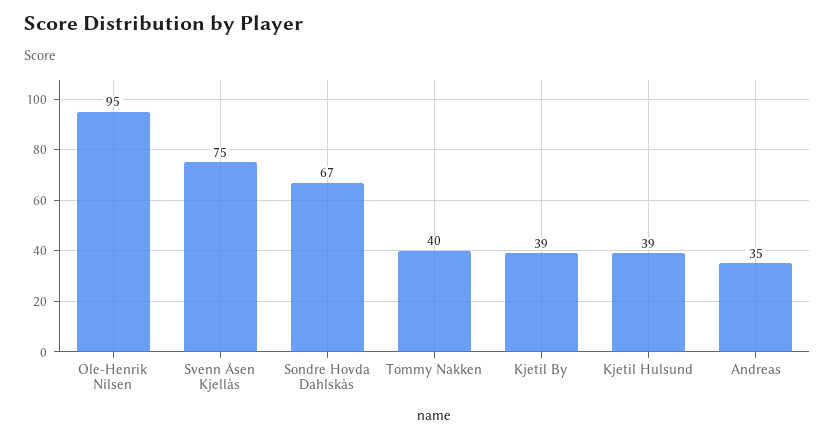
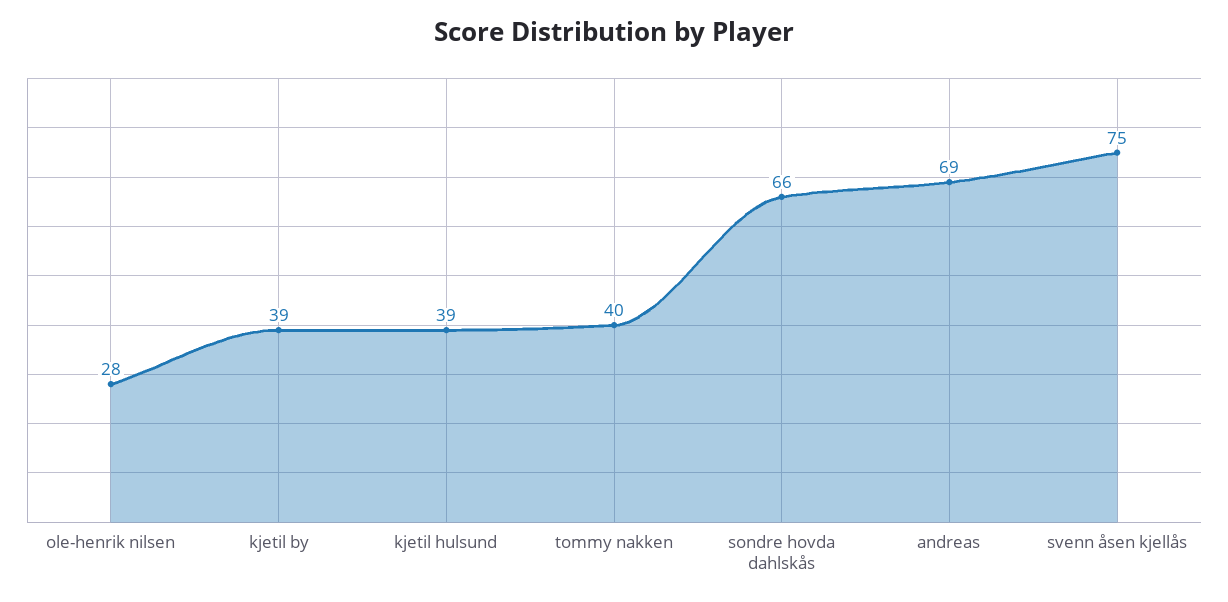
Ole-Henrik Nilsen: 95 -> 28
Sondre Hovda Dahlskås: 67 -> 66
Andreas: 35 -> 69

